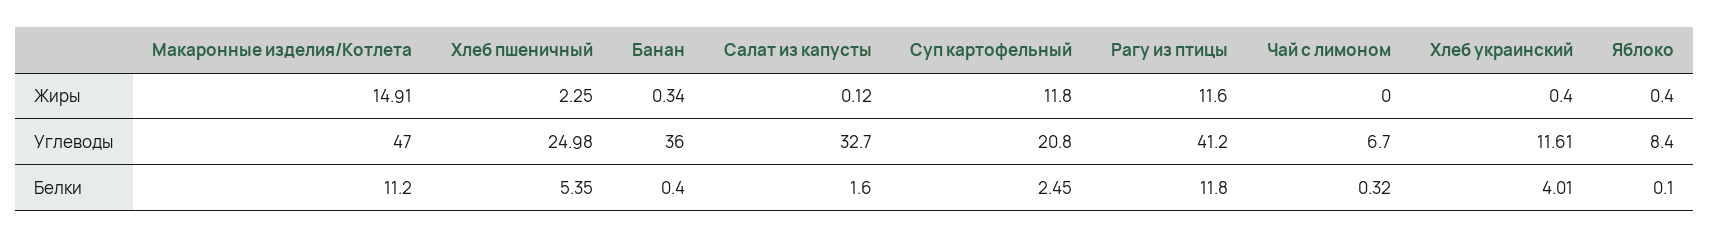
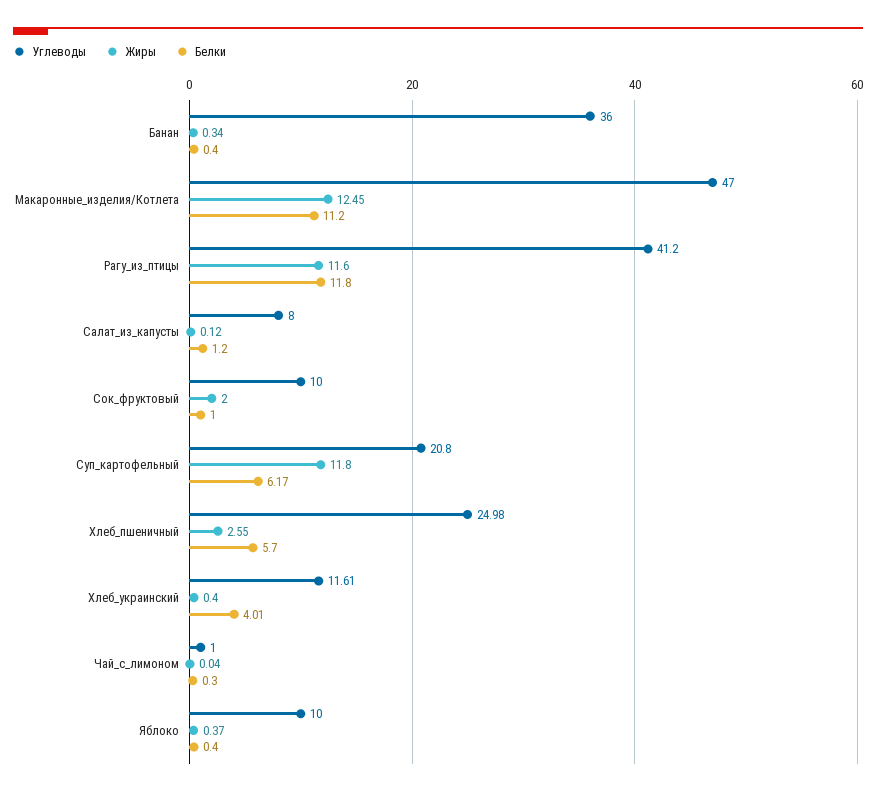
Жиры, Макаронные изделия/Котлета: 14.91 -> 12.45
Жиры, Хлеб пшеничный: 2.25 -> 2.55
Жиры, Чай с лимоном: 0 -> 0.04
Жиры, Яблоко: 0.4 -> 0.37
Углеводы, Салат из капусты: 32.7 -> 8
Углеводы, Чай с лимоном: 6.7 -> 1
Углеводы, Яблоко: 8.4 -> 10
Белки, Хлеб пшеничный: 5.35 -> 5.7
Белки, Салат из капусты: 1.6 -> 1.2
Белки, Суп картофельный: 2.45 -> 6.17
Белки, Чай с лимоном: 0.32 -> 0.3
Белки, Яблоко: 0.1 -> 0.4
Углеводы, Сок_фруктовый: none -> 10
Жиры, Сок_фруктовый: none -> 2
Белки, Сок_фруктовый: none -> 1

